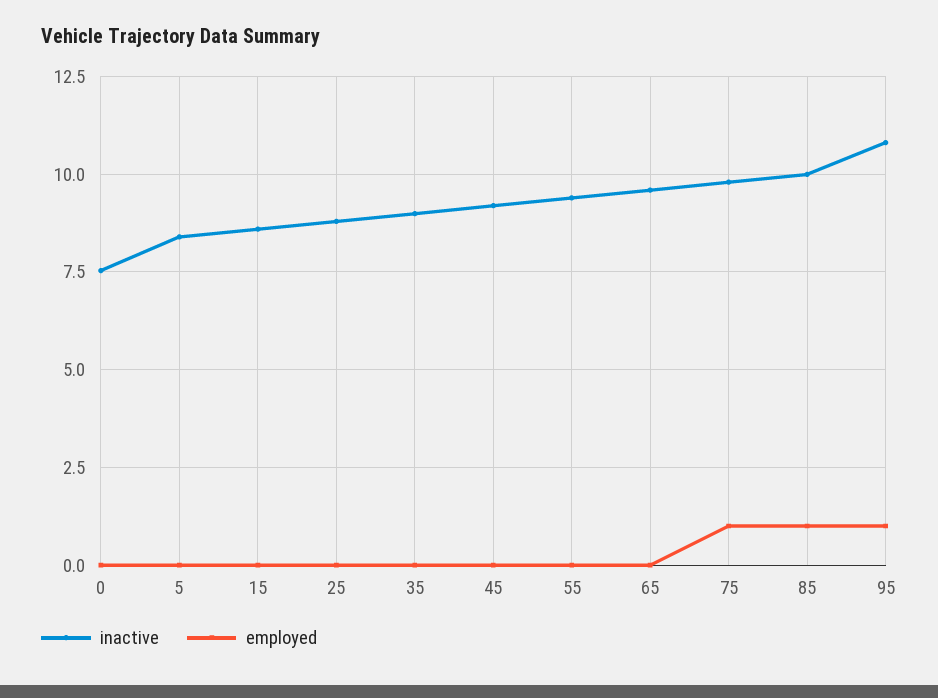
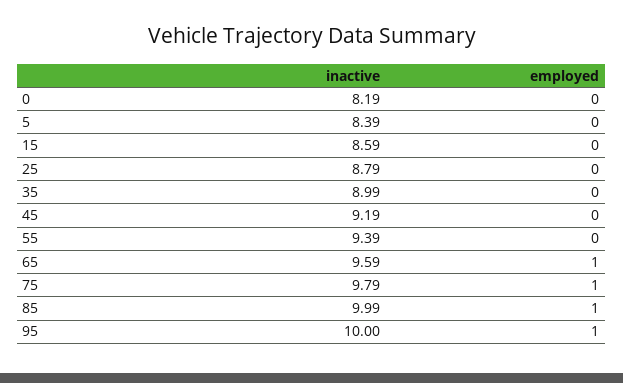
inactive, 0: 7.5 -> 8.19
employed, 65: 0 -> 1
inactive, 95: 10.75 -> 10

